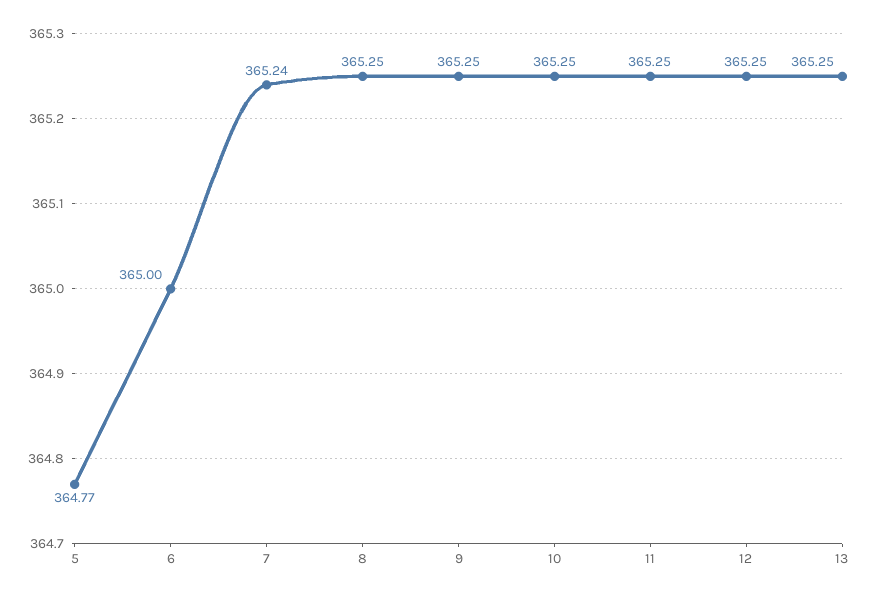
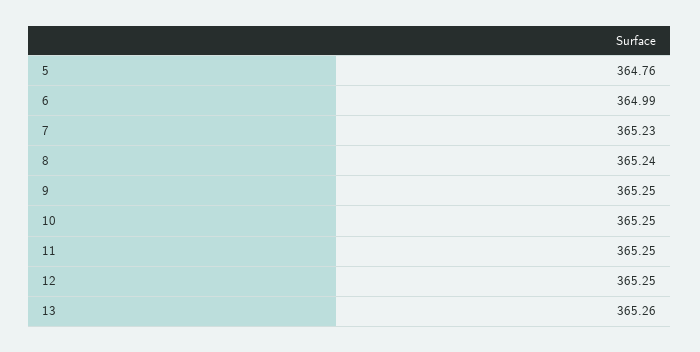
5: 364.77 -> 364.76
6: 365 -> 364.99
7: 365.24 -> 365.23
8: 365.25 -> 365.24
13: 365.25 -> 365.26

